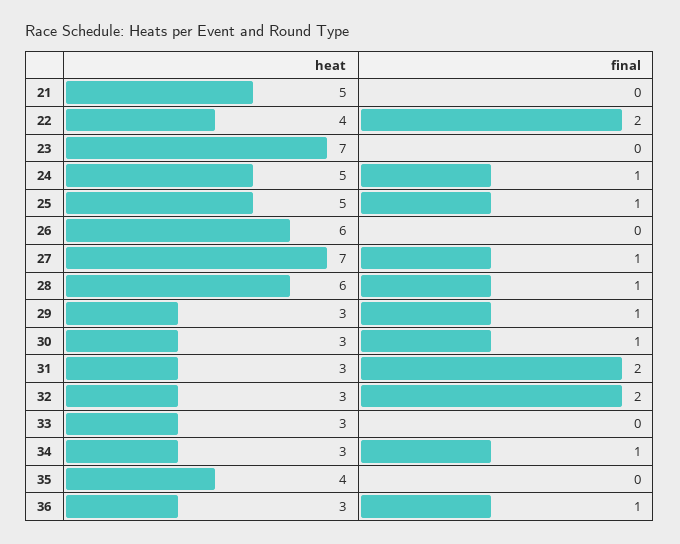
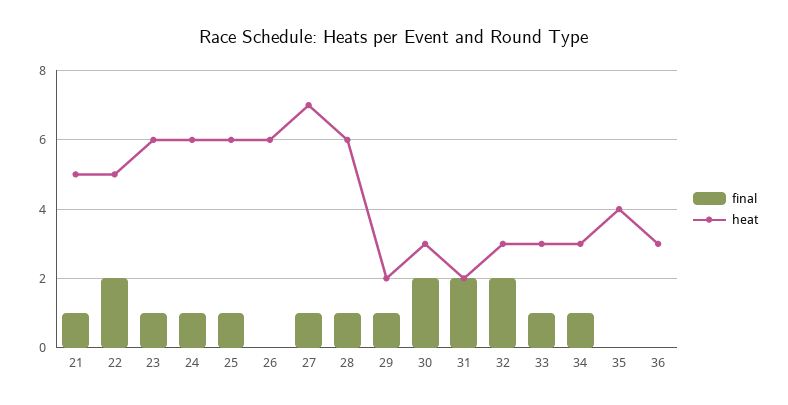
final, 21: 0 -> 1
heat, 22: 4 -> 5
heat, 23: 7 -> 6
final, 23: 0 -> 1
heat, 24: 5 -> 6
heat, 25: 5 -> 6
heat, 29: 3 -> 2
final, 30: 1 -> 2
heat, 31: 3 -> 2
final, 33: 0 -> 1
final, 36: 1 -> 0

